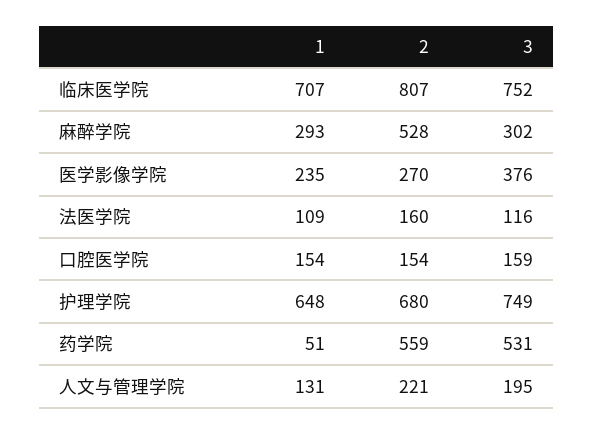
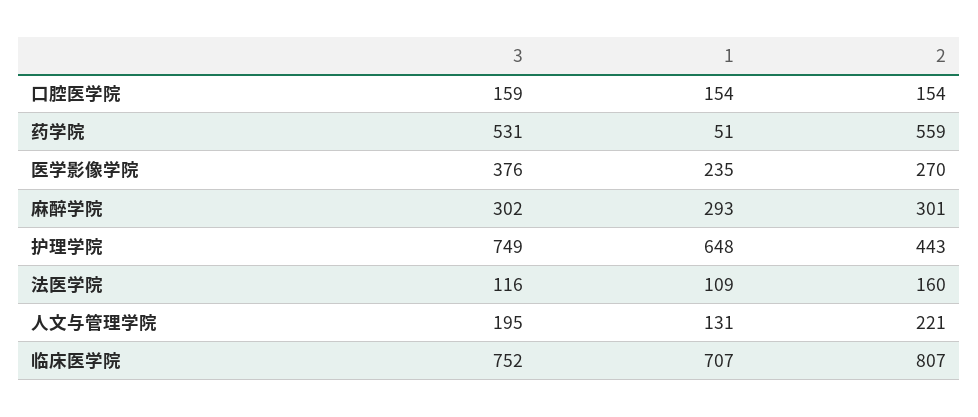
2, 麻醉学院: 528 -> 301
2, 护理学院: 680 -> 443

